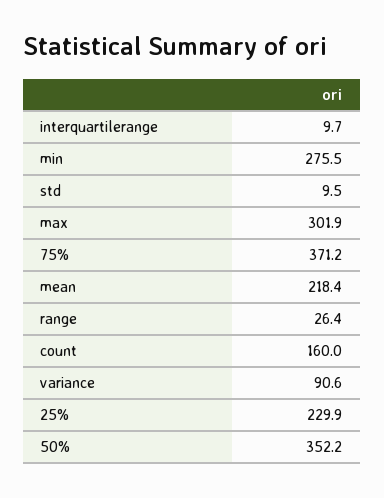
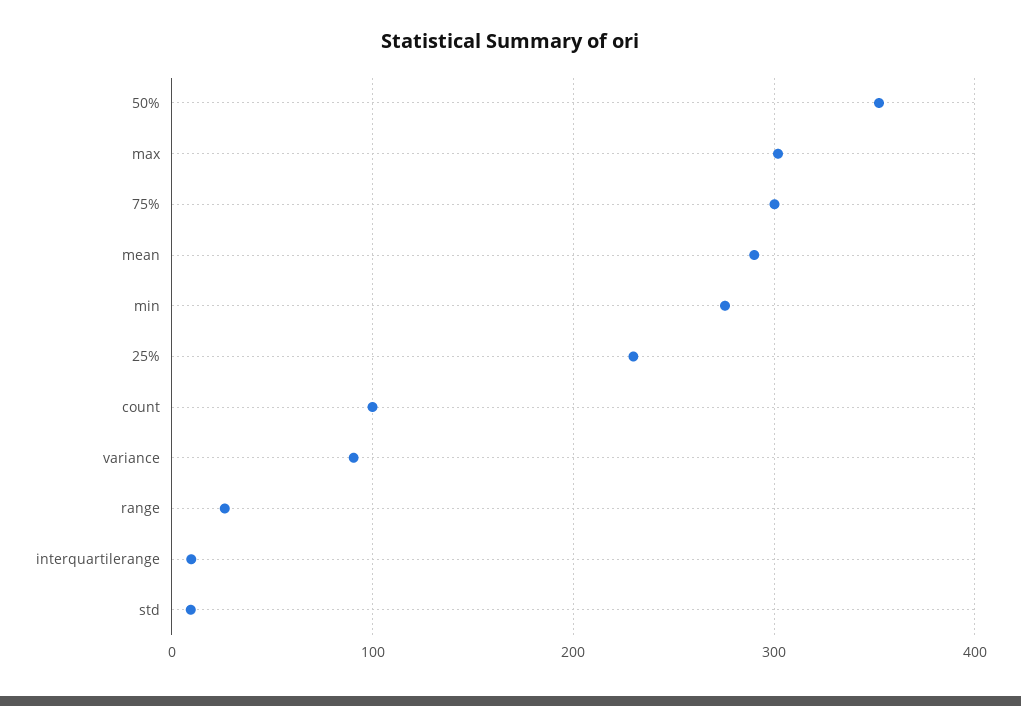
75%: 371.2 -> 300
mean: 218.4 -> 290
count: 160 -> 100

